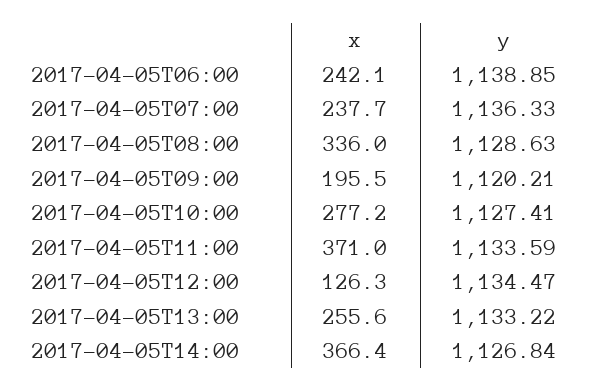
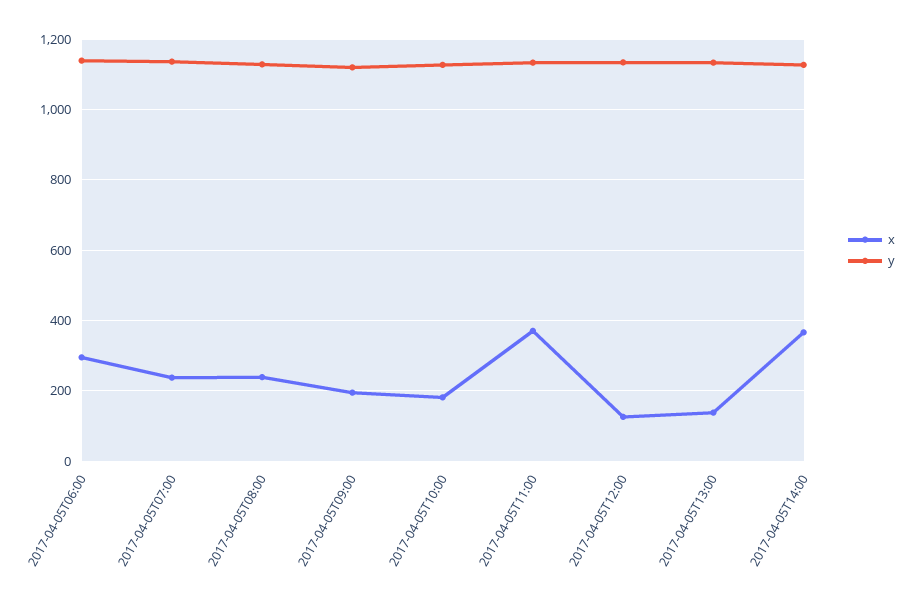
x, 2017-04-05T06:00: 242.1 -> 300
x, 2017-04-05T08:00: 336 -> 240
x, 2017-04-05T10:00: 277.2 -> 180
x, 2017-04-05T13:00: 255.6 -> 140

